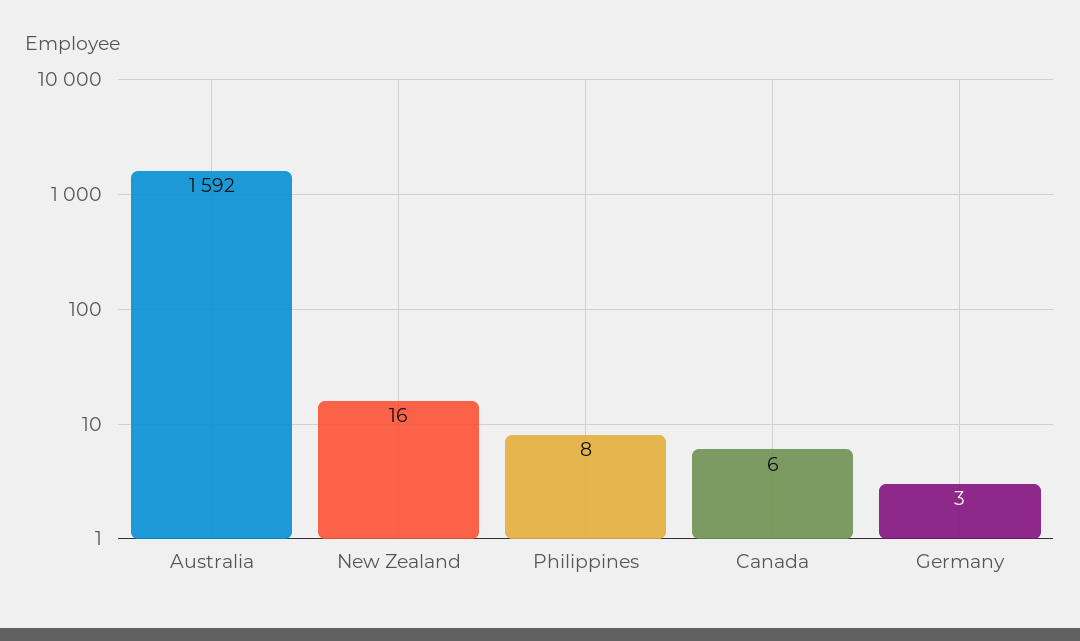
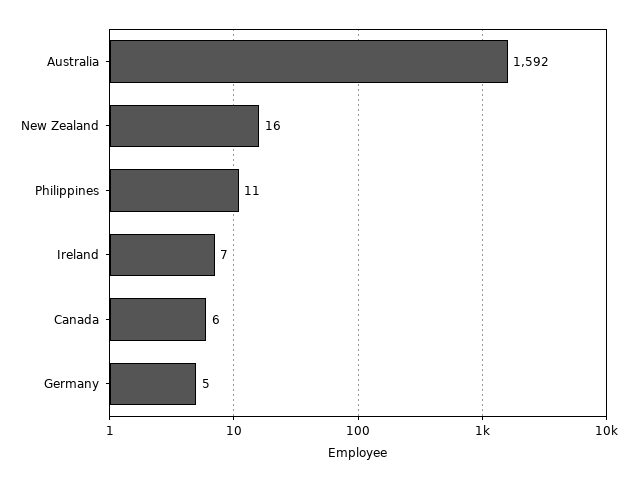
Philippines: 8 -> 11
Germany: 3 -> 5
Ireland: none -> 7

